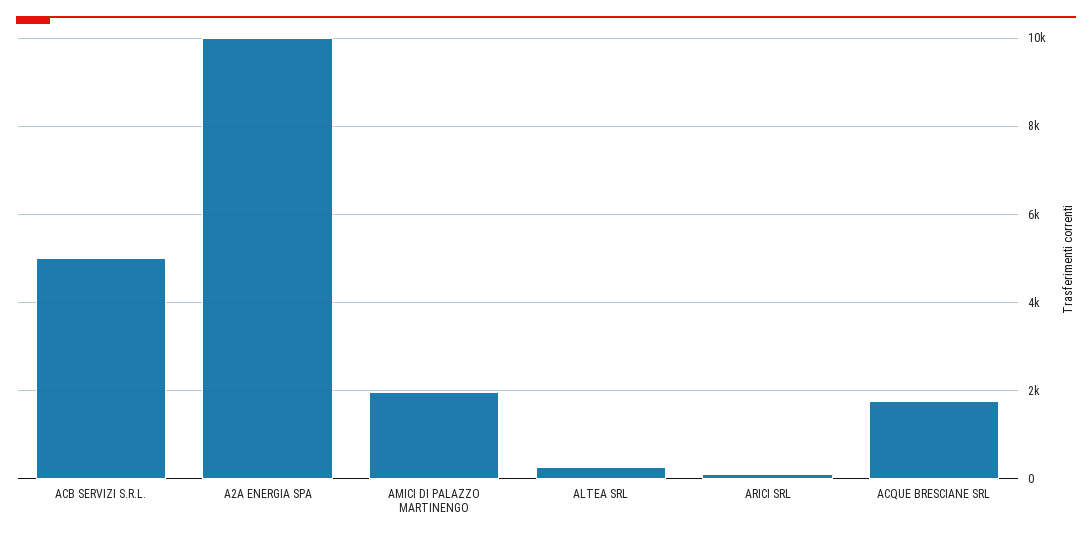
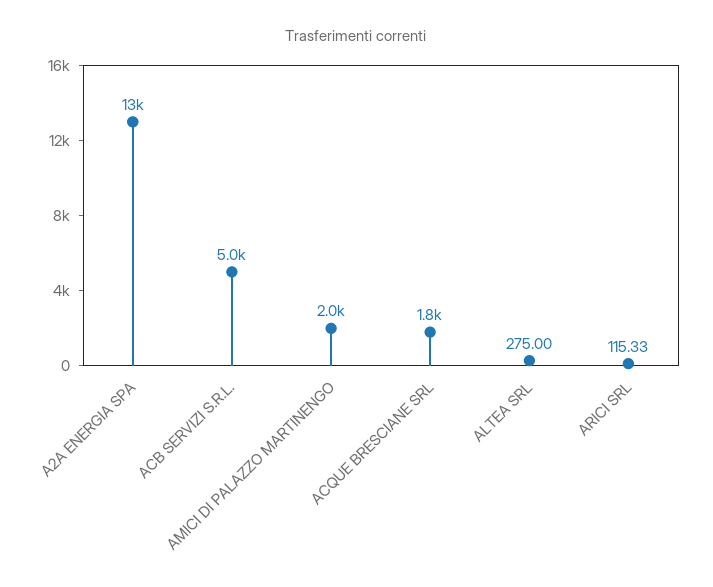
A2A ENERGIA SPA: 10000 -> 13000

